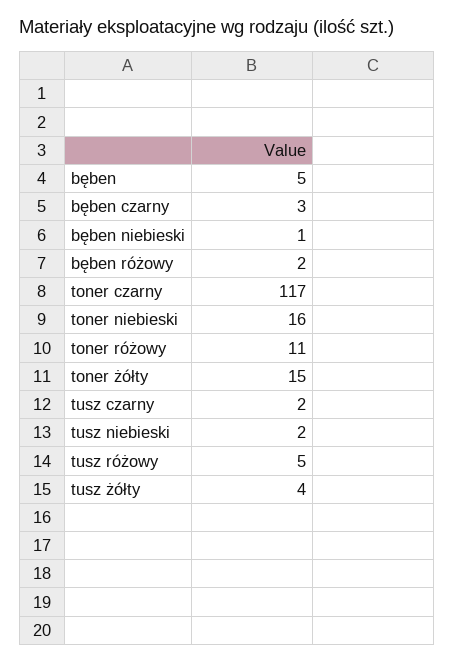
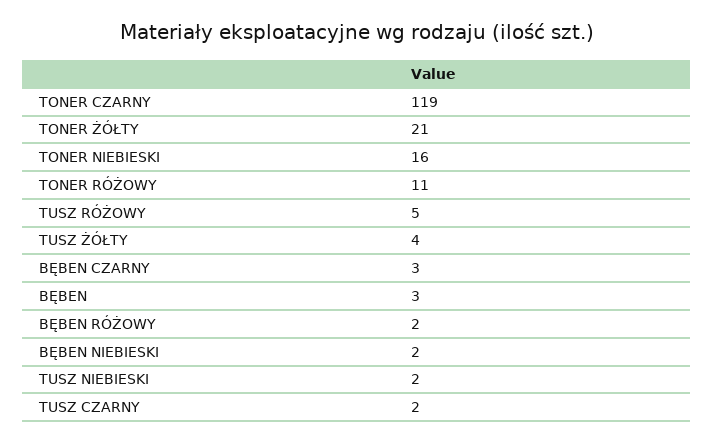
bęben: 5 -> 3
bęben niebieski: 1 -> 2
toner czarny: 117 -> 119
toner żółty: 15 -> 21

